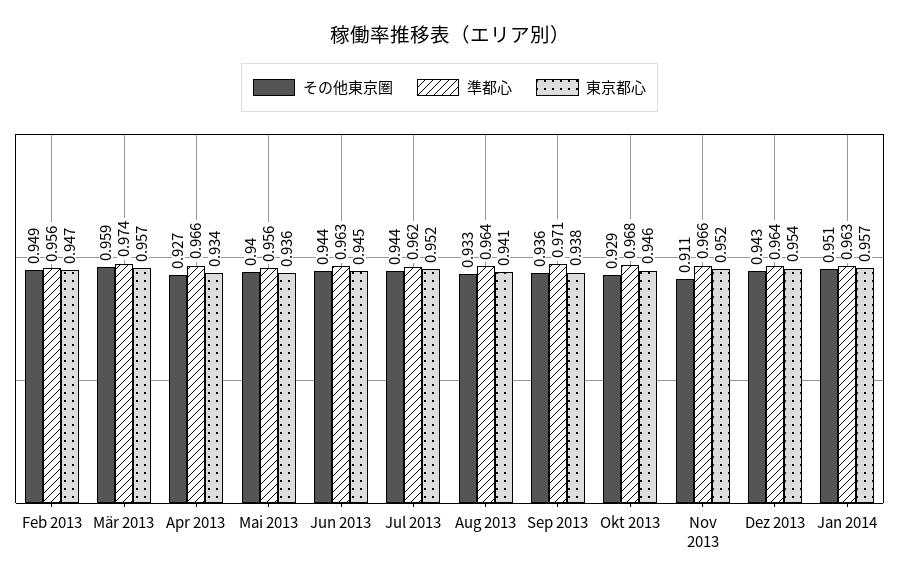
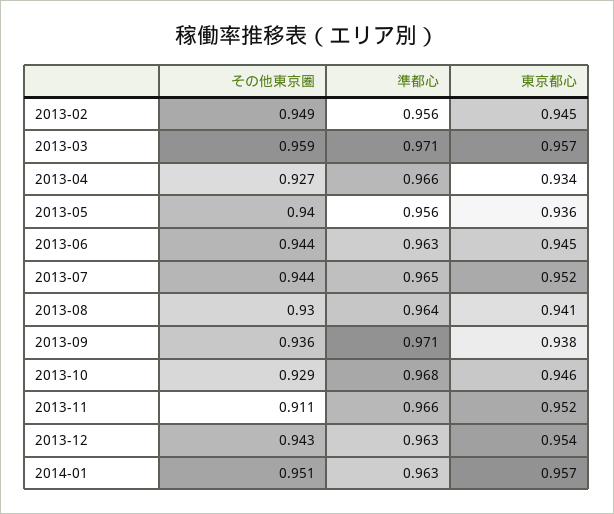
東京都心, Feb 2013: 0.947 -> 0.945
準都心, Mär 2013: 0.974 -> 0.971
準都心, Jul 2013: 0.962 -> 0.965
その他東京圏, Aug 2013: 0.933 -> 0.93
準都心, Dez 2013: 0.964 -> 0.963

